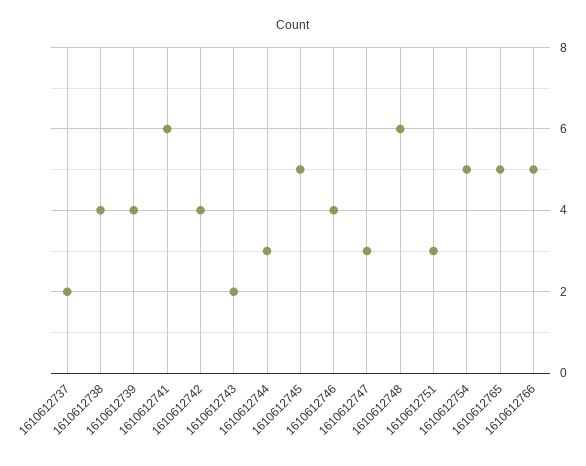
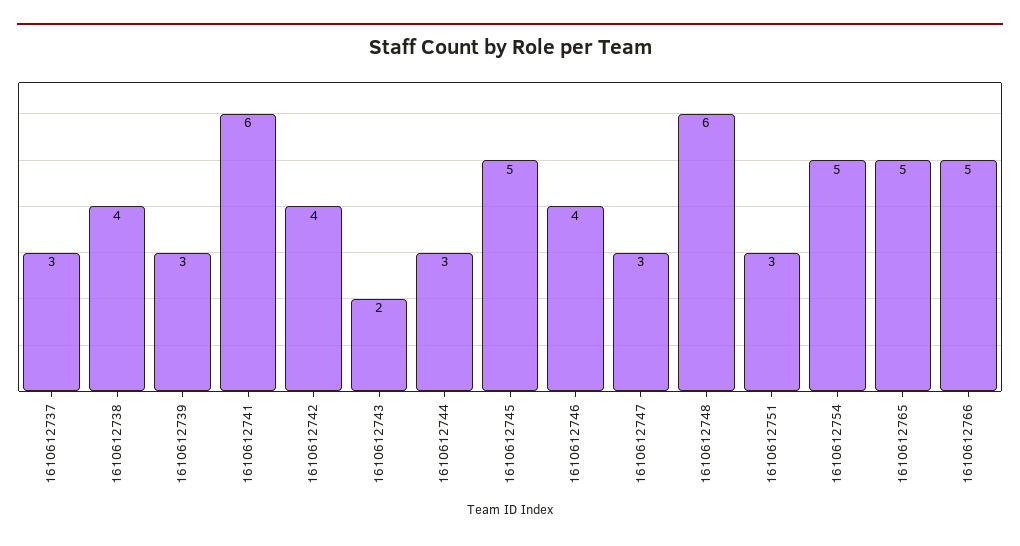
1610612737: 2 -> 3
1610612739: 4 -> 3

